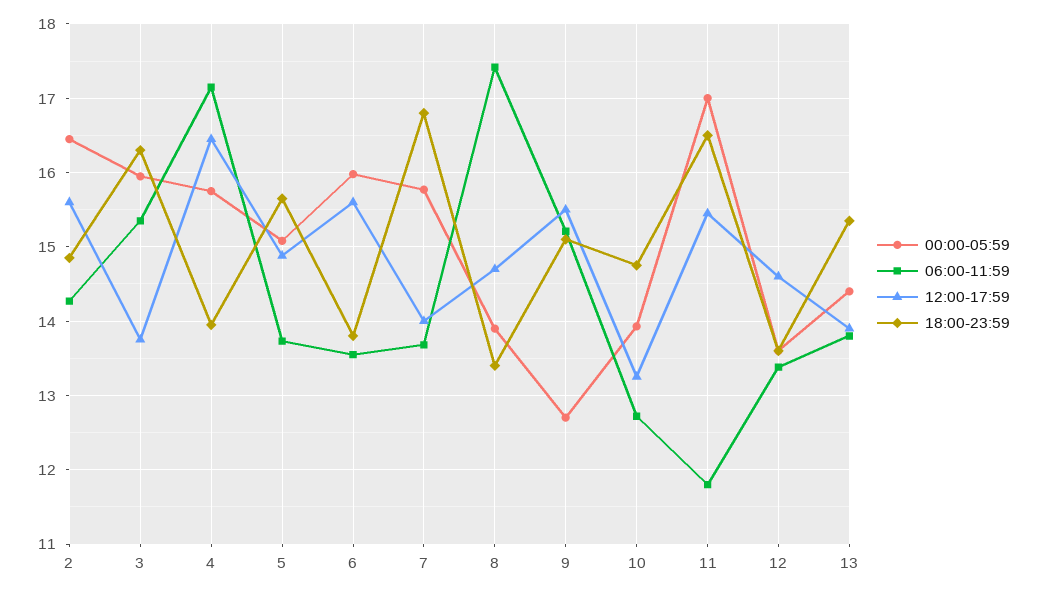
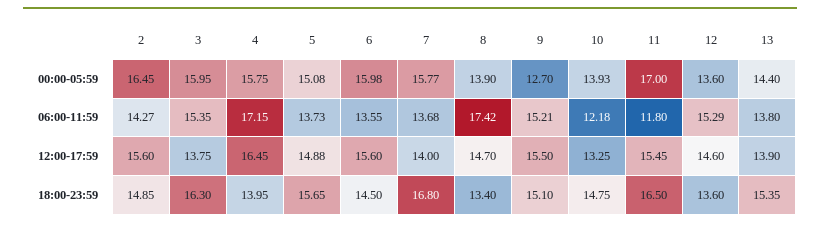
18:00-23:59, 6: 13.8 -> 14.5
06:00-11:59, 10: 12.7 -> 12.18
06:00-11:59, 12: 13.4 -> 15.29

